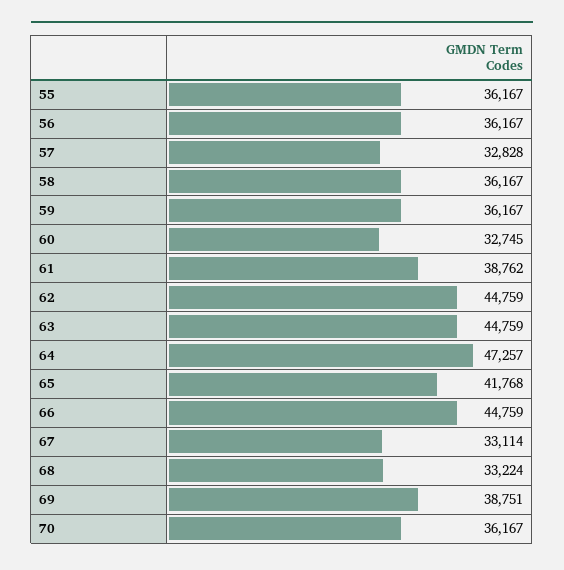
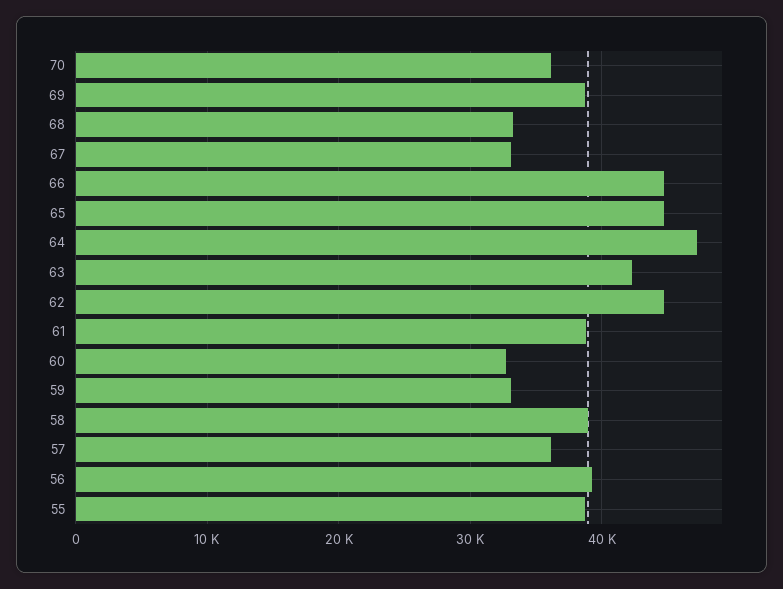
55: 36167 -> 39000
56: 36167 -> 39000
57: 32828 -> 36000
58: 36167 -> 39000
59: 36167 -> 33000
63: 44759 -> 42000
65: 41768 -> 45000

